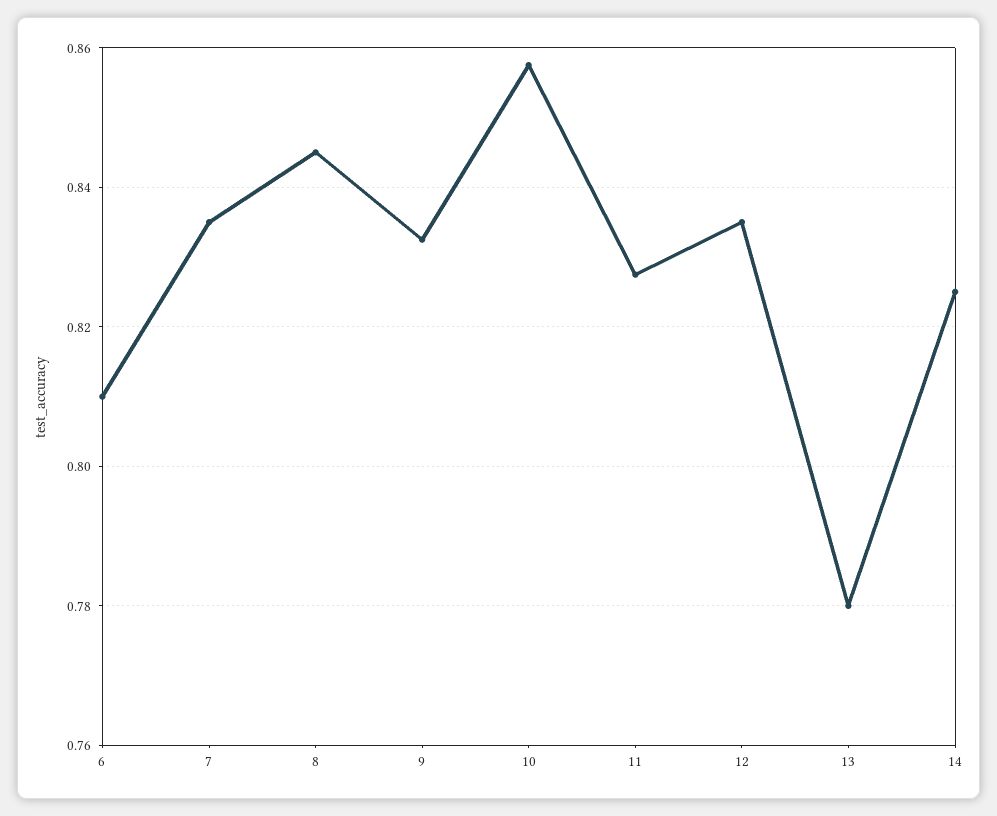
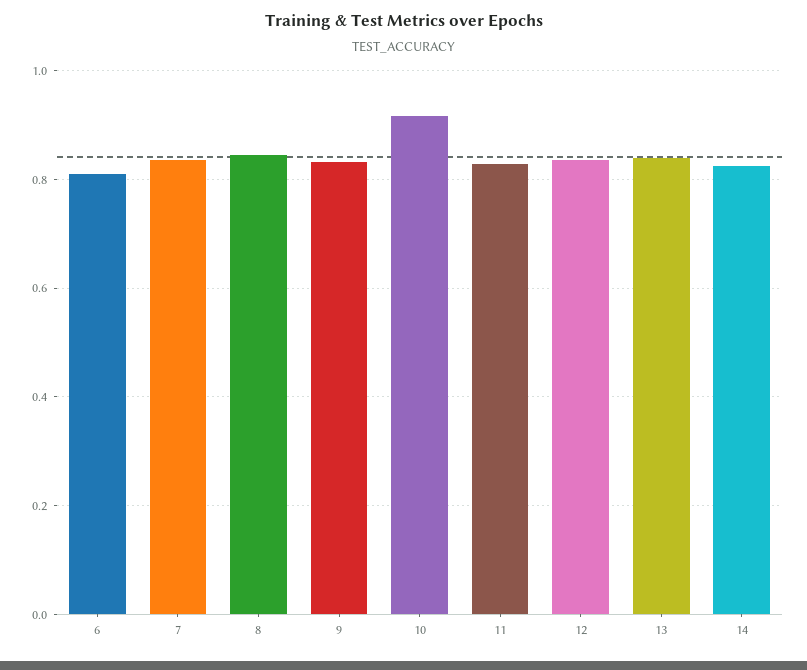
10: 0.858 -> 0.92
13: 0.78 -> 0.84

